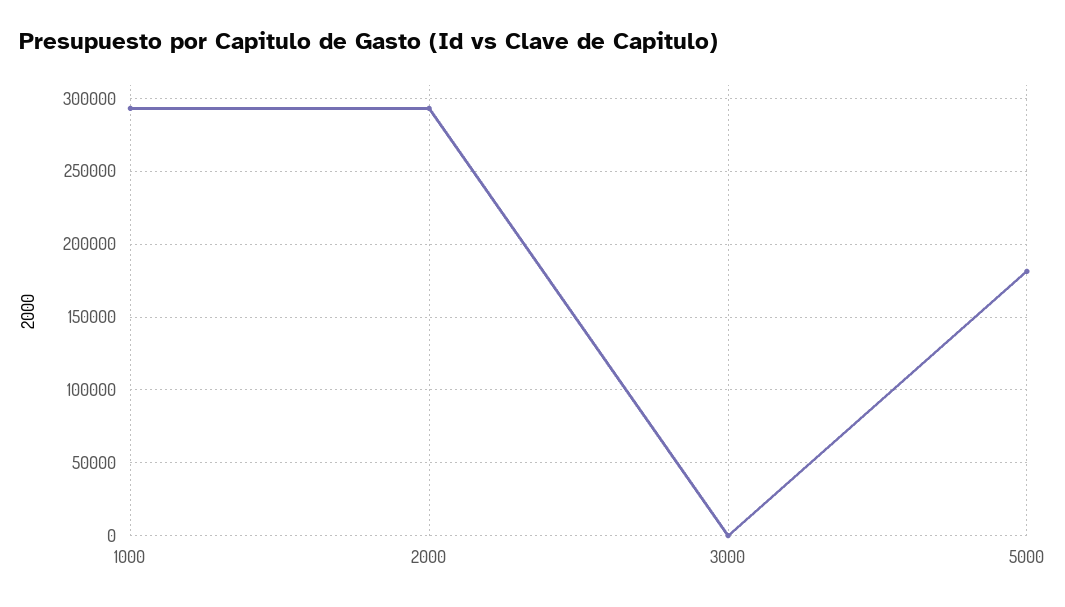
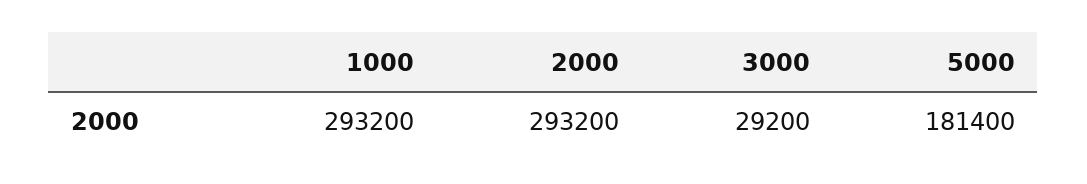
3000: 0 -> 29200

